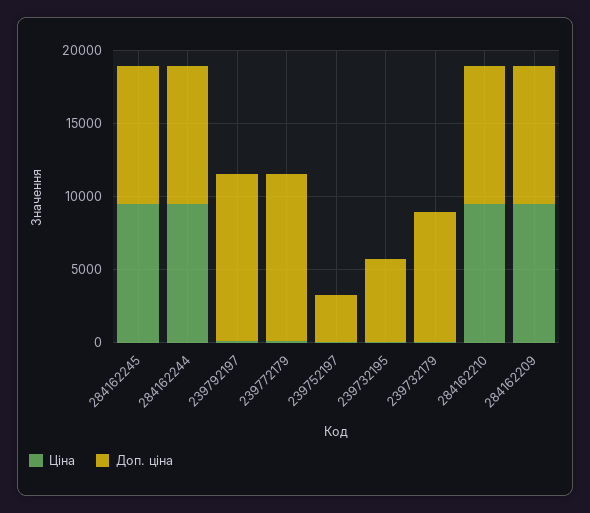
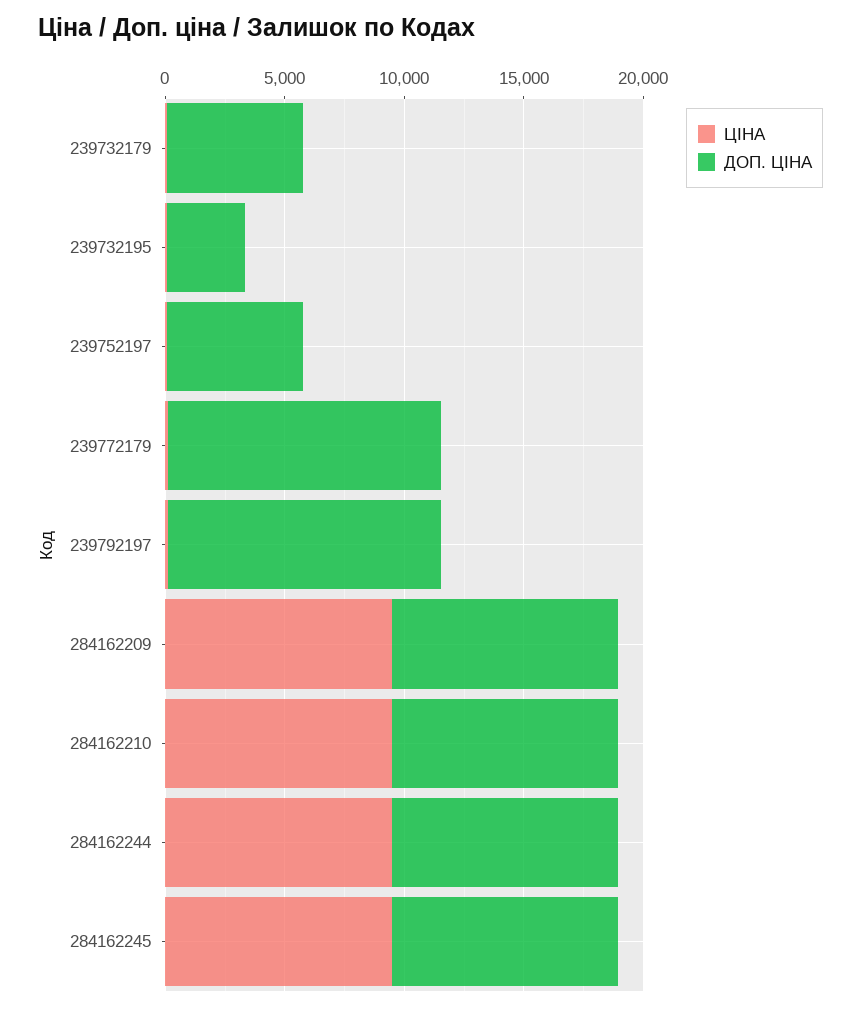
Доп. ціна, 239752197: 3000 -> 6000
Доп. ціна, 239732195: 6000 -> 3000
Доп. ціна, 239732179: 9000 -> 6000

